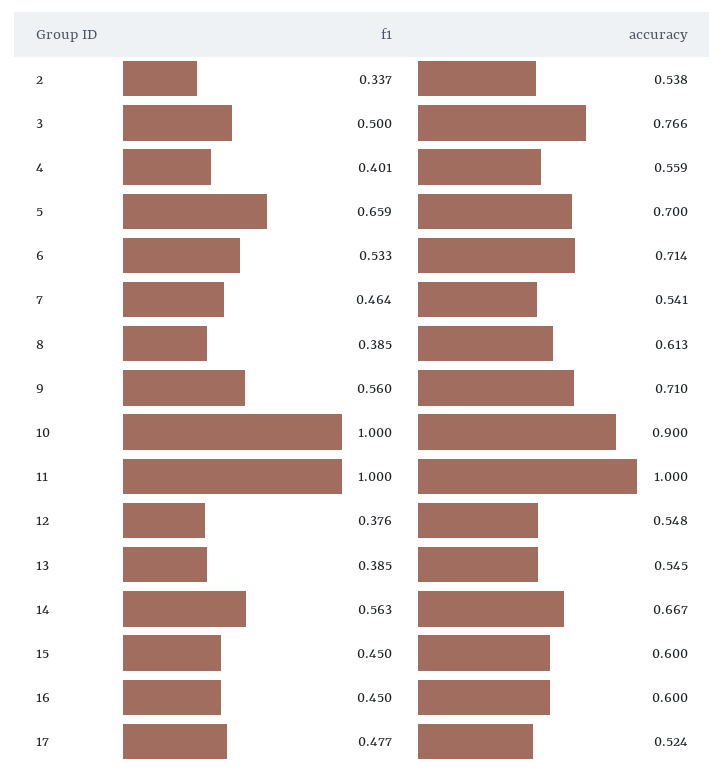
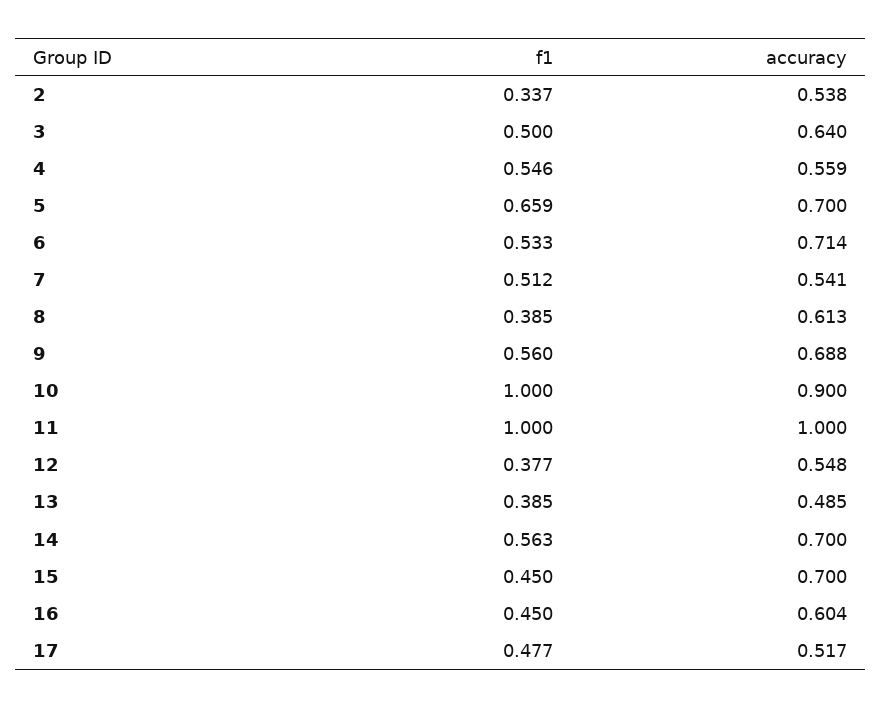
accuracy, 3: 0.766 -> 0.64
f1, 4: 0.401 -> 0.546
f1, 7: 0.464 -> 0.512
accuracy, 9: 0.71 -> 0.688
f1, 12: 0.376 -> 0.377
accuracy, 13: 0.545 -> 0.485
accuracy, 14: 0.667 -> 0.7
accuracy, 15: 0.6 -> 0.7
accuracy, 16: 0.6 -> 0.604
accuracy, 17: 0.524 -> 0.517

